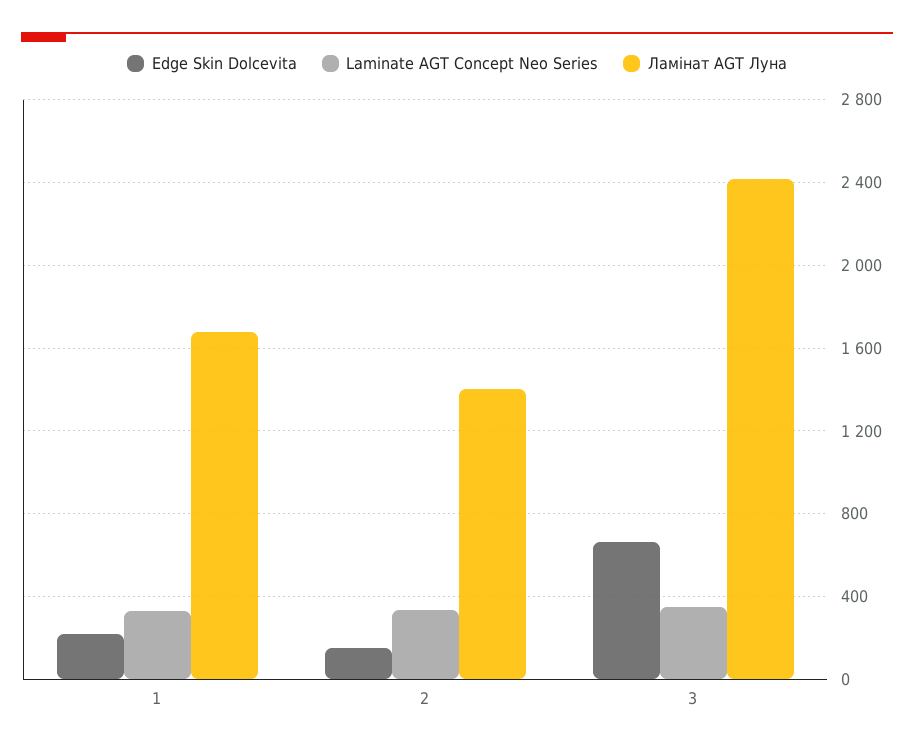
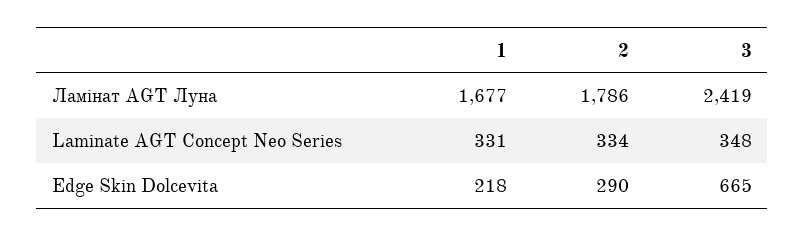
Edge Skin Dolcevita, 2: 150 -> 290
Ламінат AGT Луна, 2: 1400 -> 1786

